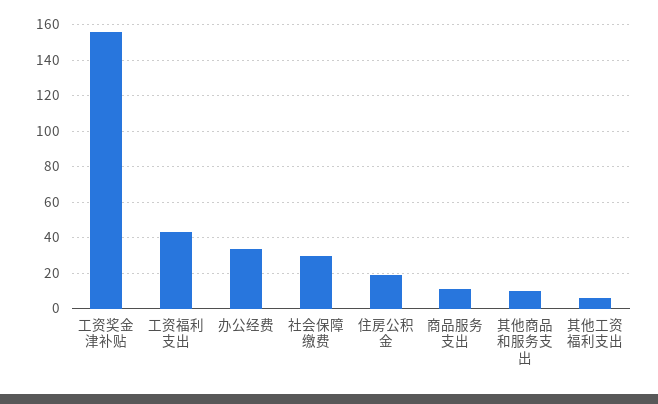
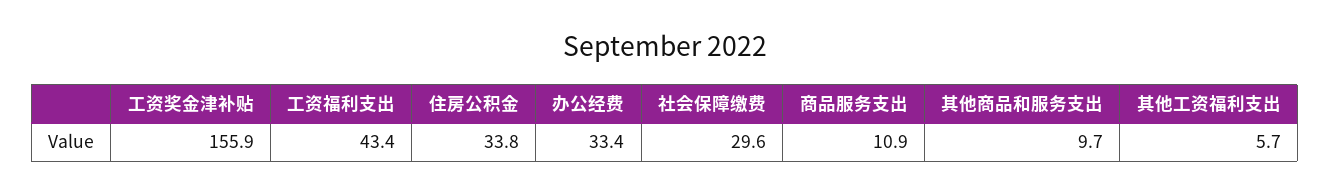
住房公积金: 20 -> 33.8

